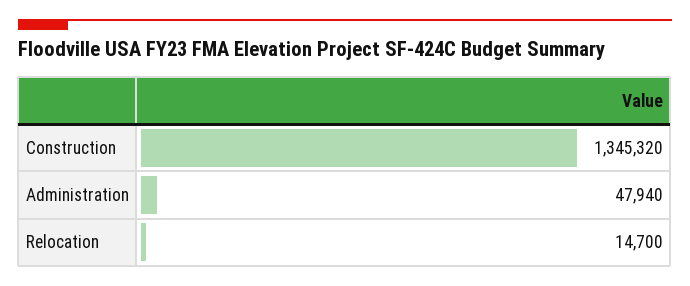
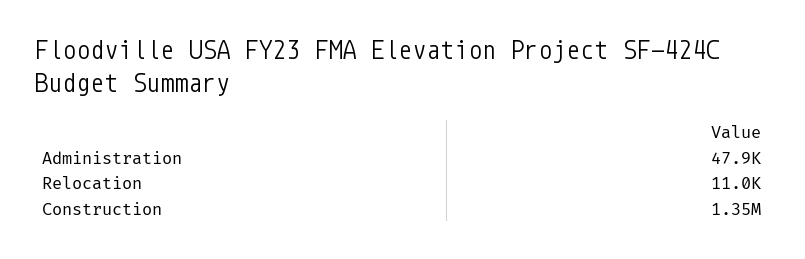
Relocation: 14700 -> 11000

